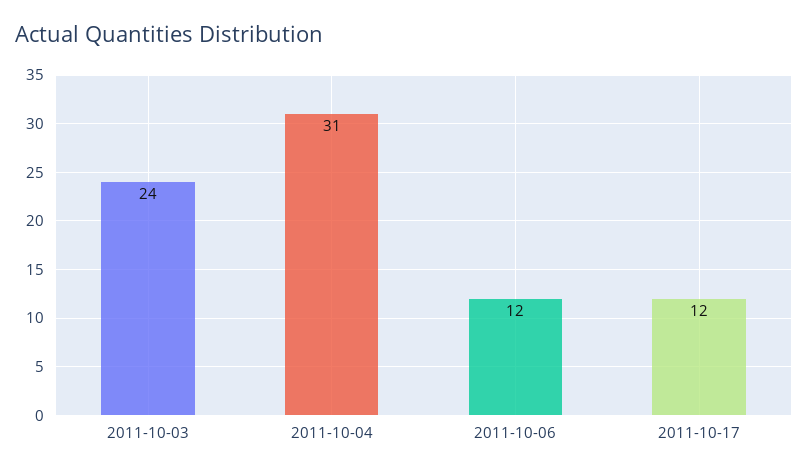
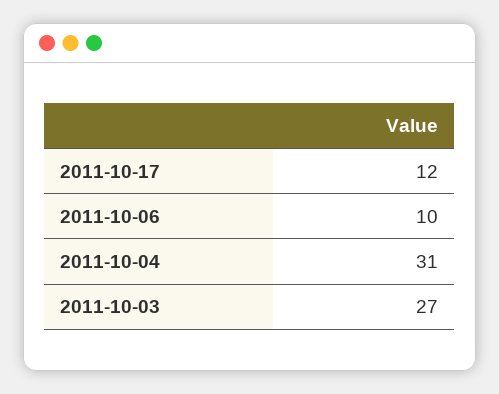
2011-10-03: 24 -> 27
2011-10-06: 12 -> 10

